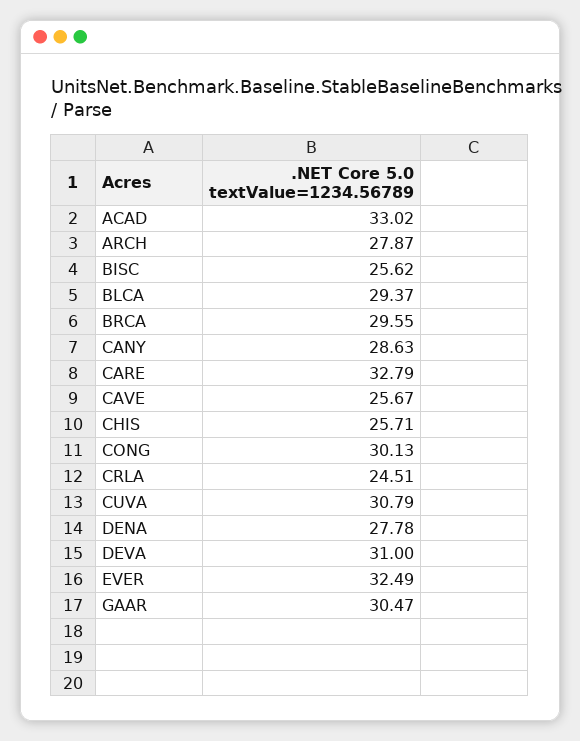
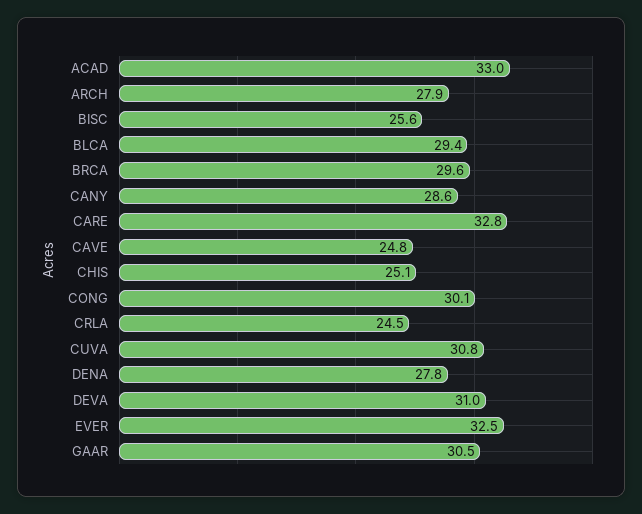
CAVE: 25.67 -> 24.8
CHIS: 25.71 -> 25.1

